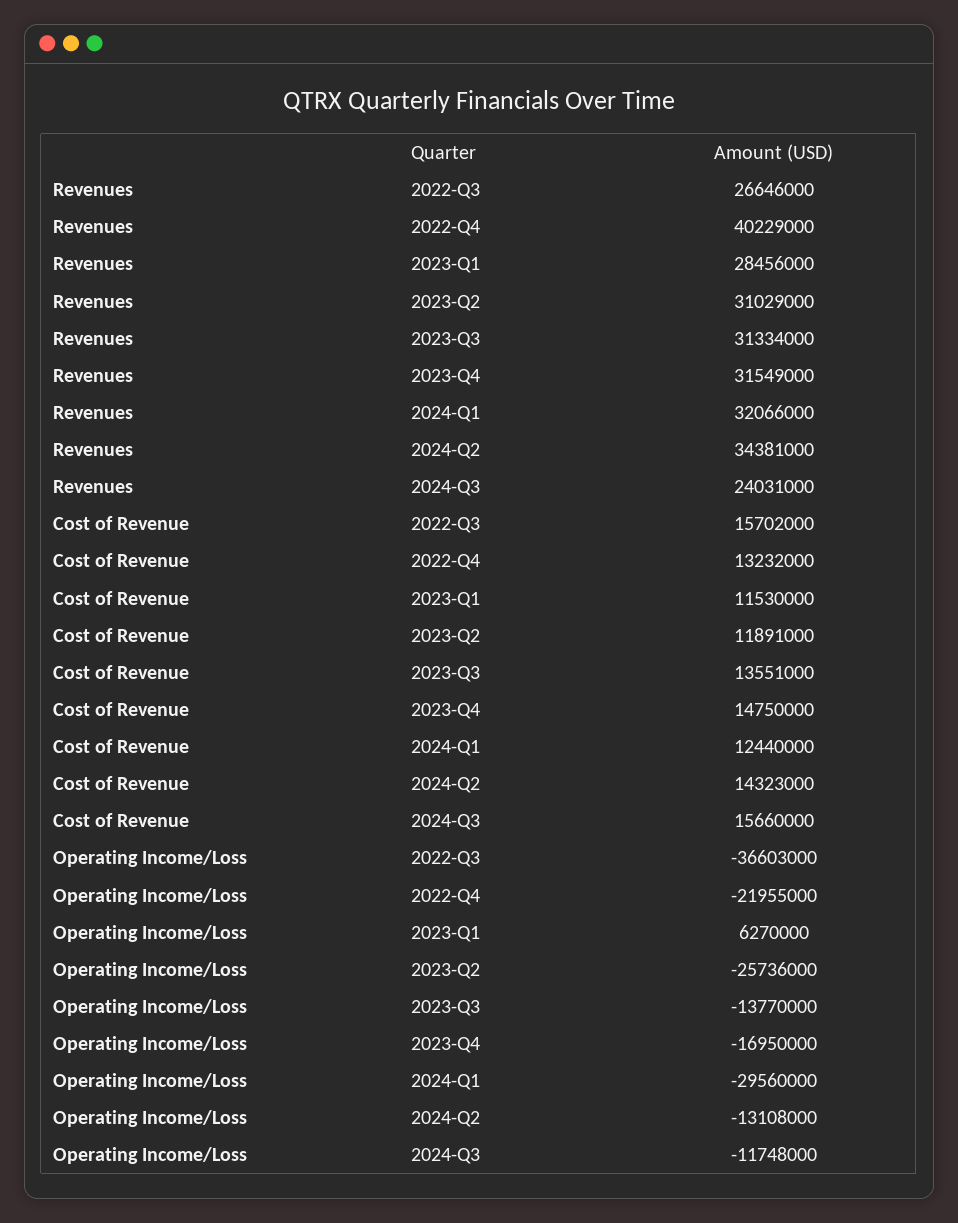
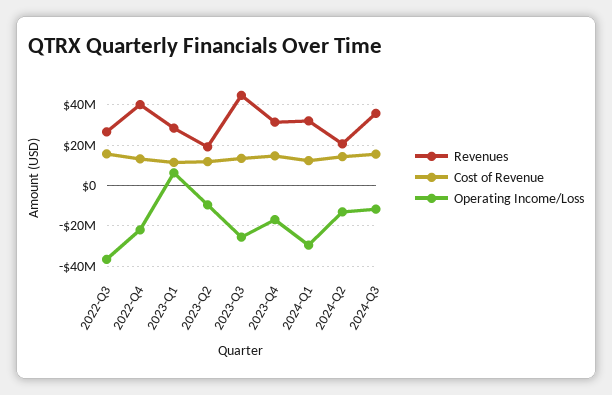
Revenues, 2023-Q2: 31029000 -> 20000000
Revenues, 2023-Q3: 31334000 -> 45000000
Revenues, 2024-Q2: 34381000 -> 20000000
Revenues, 2024-Q3: 24031000 -> 35000000
Operating Income/Loss, 2023-Q2: -25736000 -> -10000000
Operating Income/Loss, 2023-Q3: -13770000 -> -25000000

